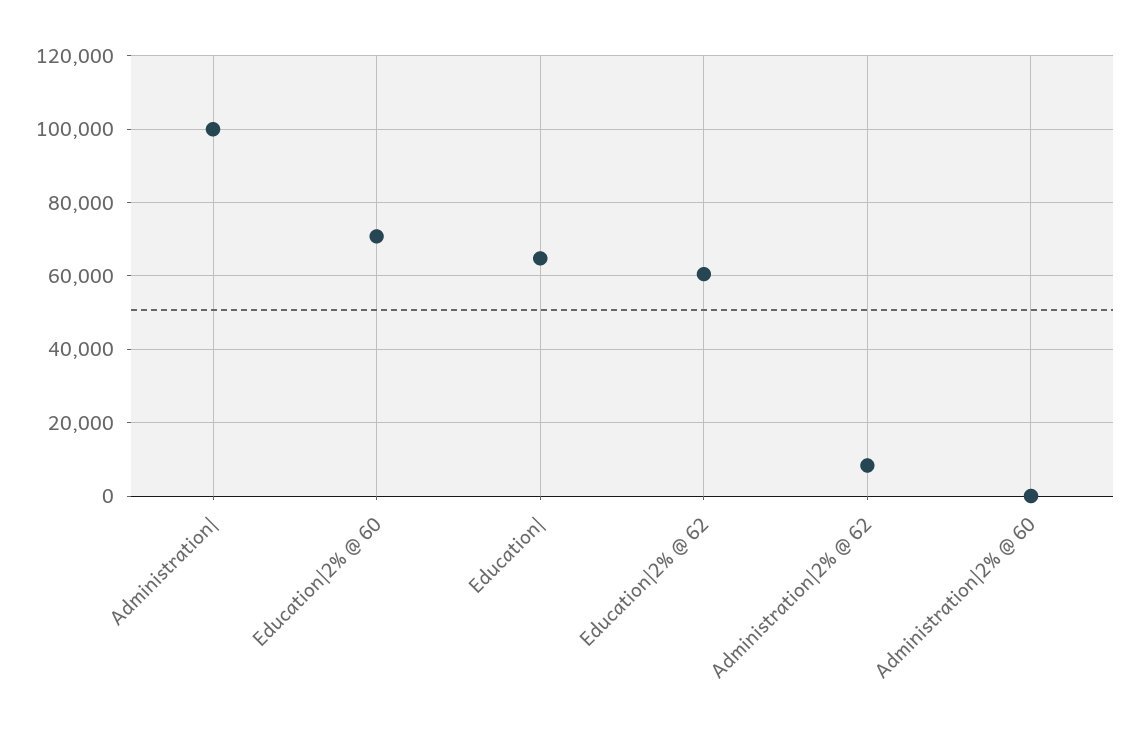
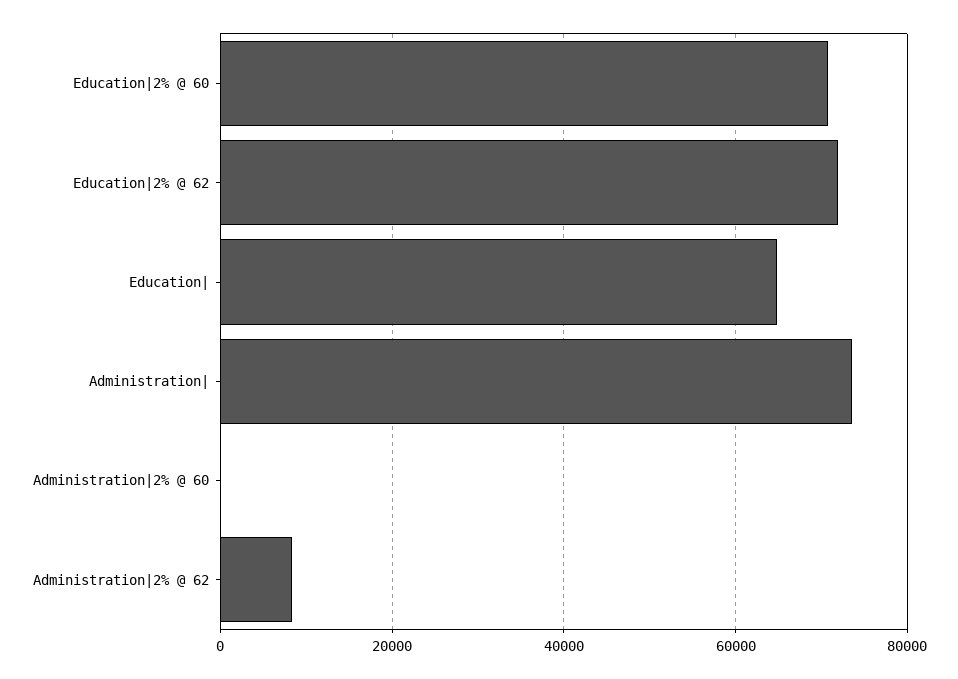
Administration|: 100000 -> 74000
Education|2% @ 62: 60000 -> 72000

